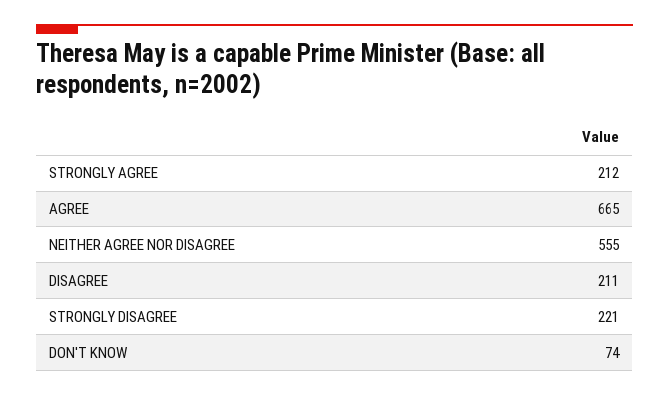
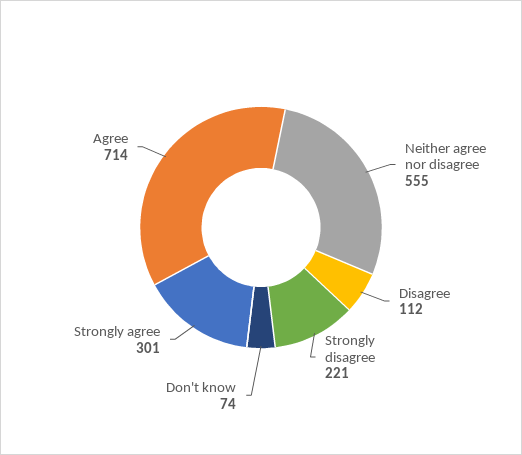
STRONGLY AGREE: 212 -> 301
AGREE: 665 -> 714
DISAGREE: 211 -> 112

